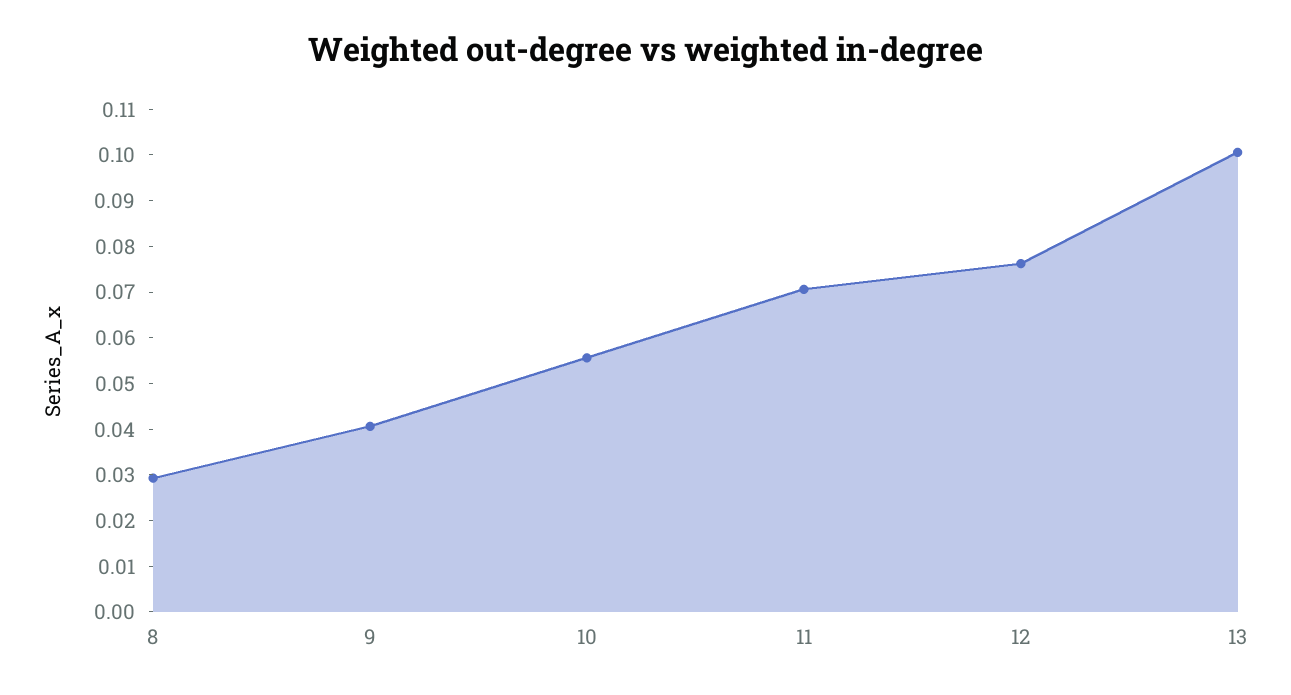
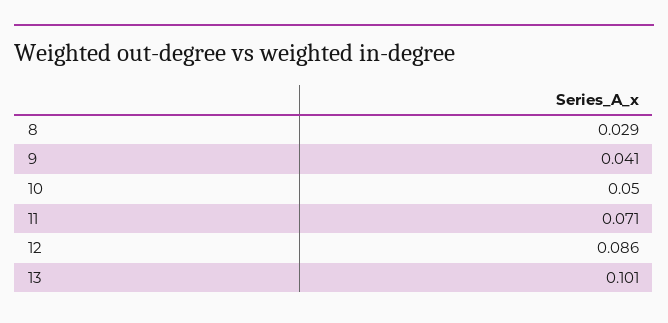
10: 0.056 -> 0.05
12: 0.076 -> 0.086

